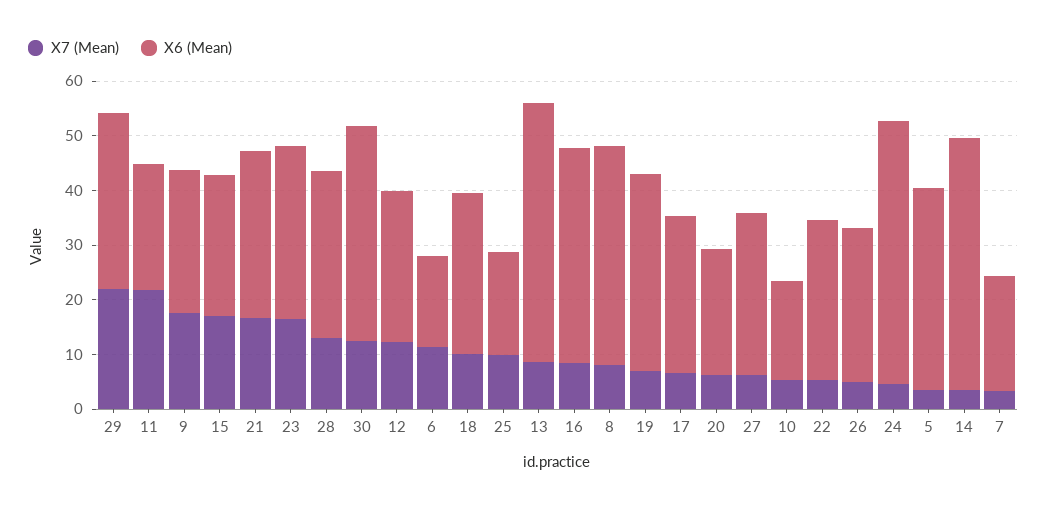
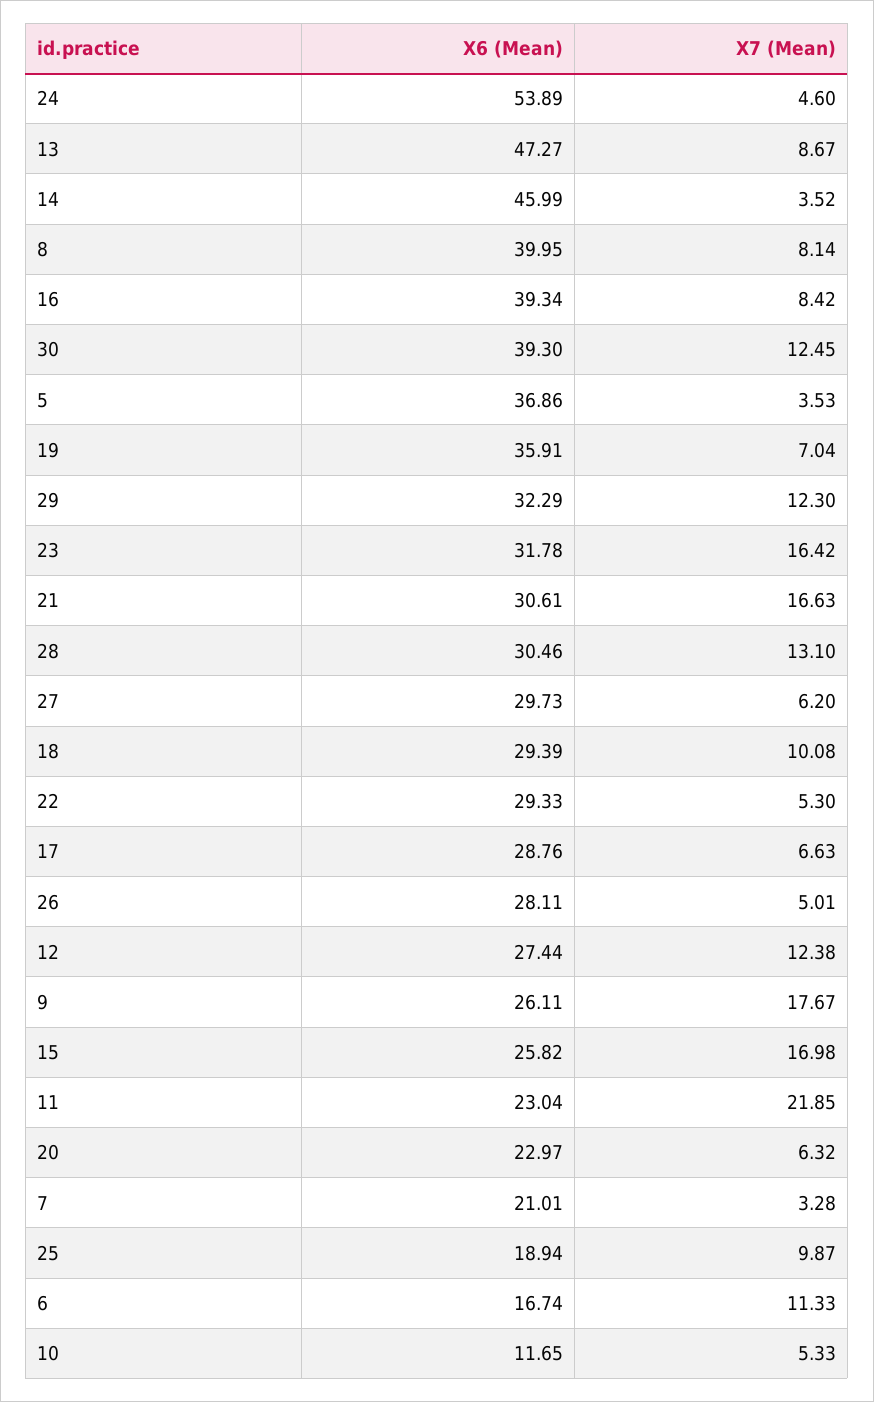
X7 (Mean), 29: 22 -> 12.3
X6 (Mean), 10: 18 -> 11.65
X6 (Mean), 24: 48 -> 53.89

